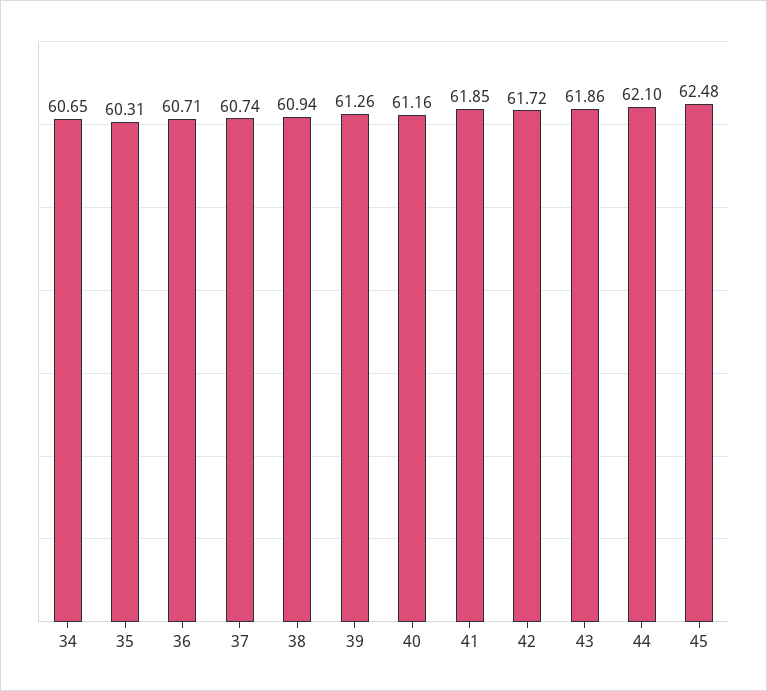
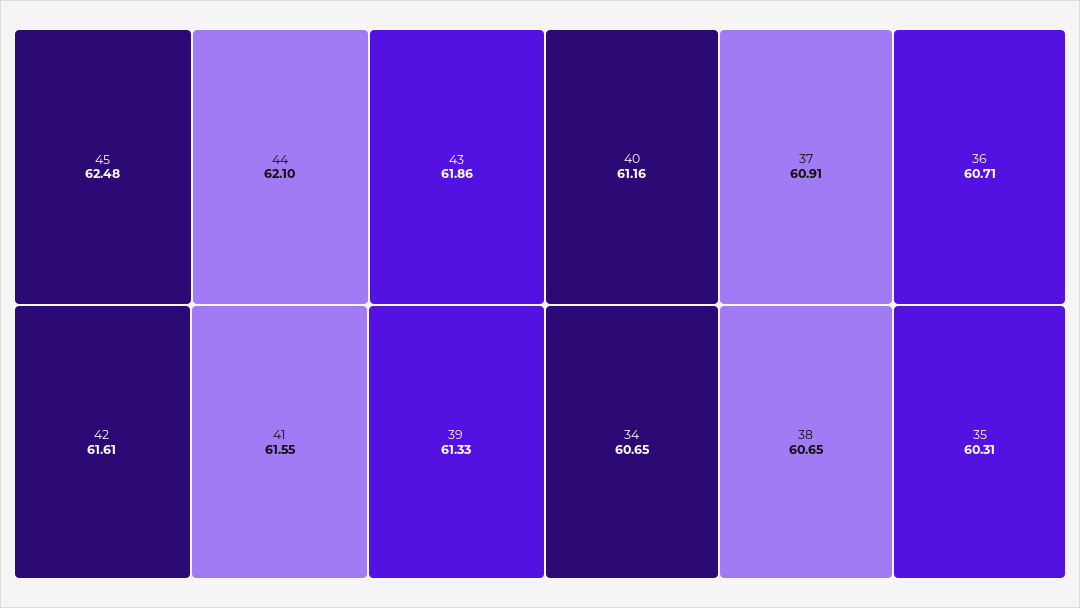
37: 60.74 -> 60.91
38: 60.94 -> 60.65
39: 61.26 -> 61.33
41: 61.85 -> 61.55
42: 61.72 -> 61.61

